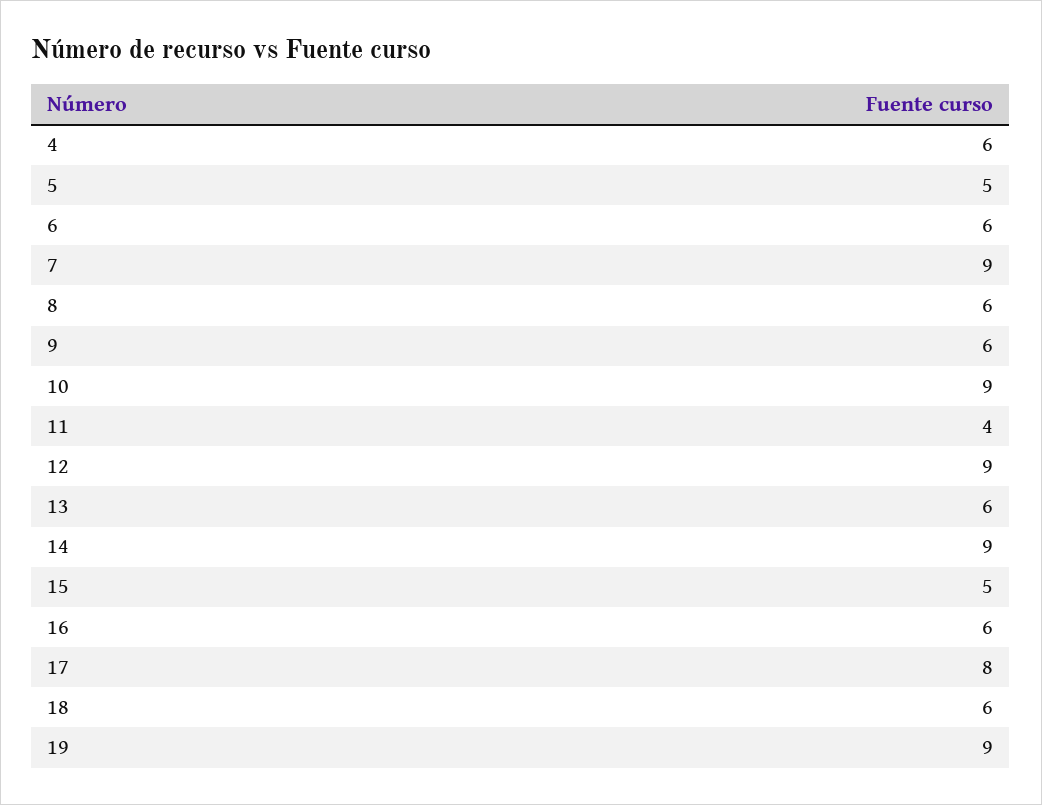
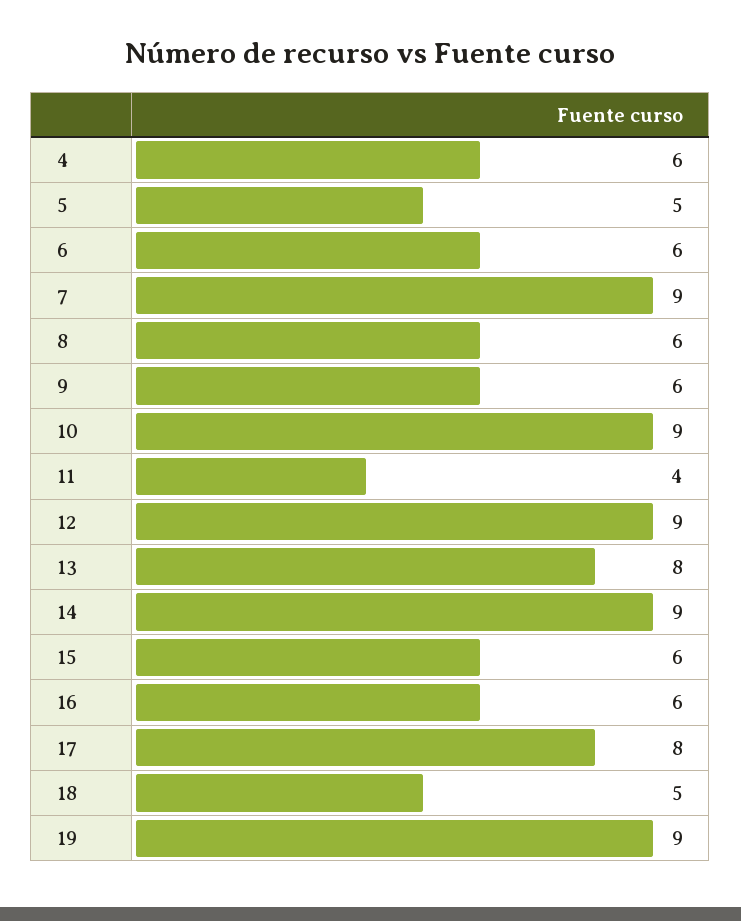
13: 6 -> 8
15: 5 -> 6
18: 6 -> 5

